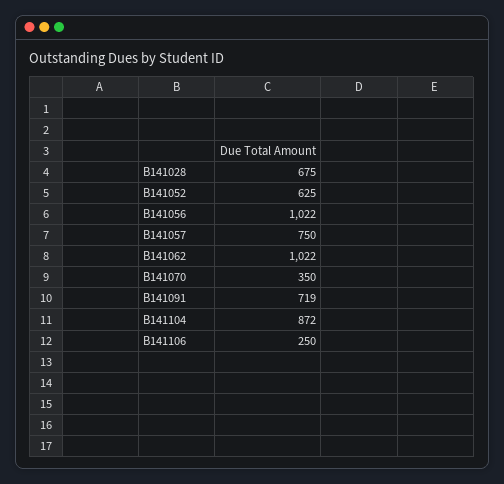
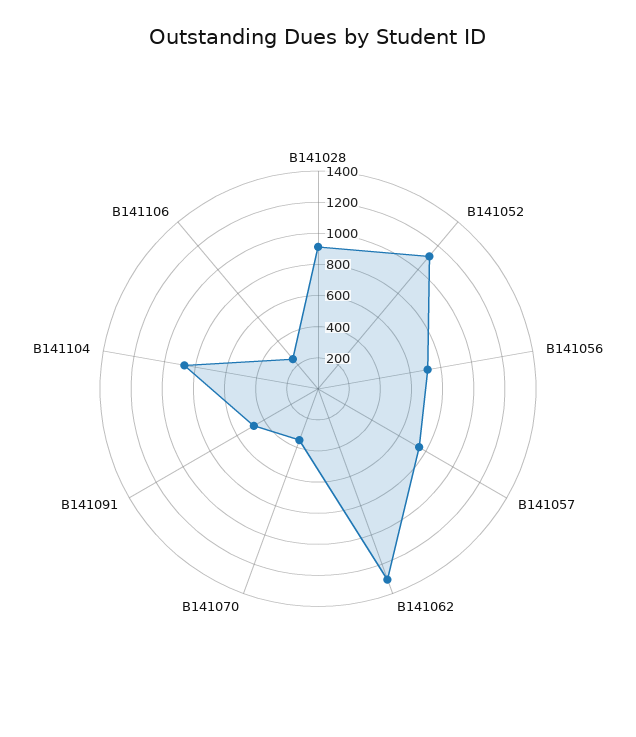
B141028: 675 -> 900
B141052: 625 -> 1100
B141056: 1022 -> 700
B141062: 1022 -> 1300
B141091: 719 -> 500

